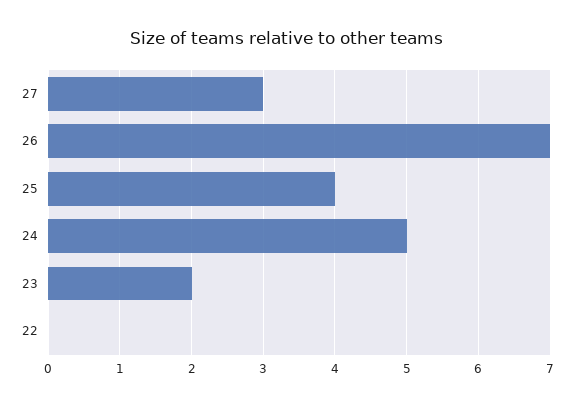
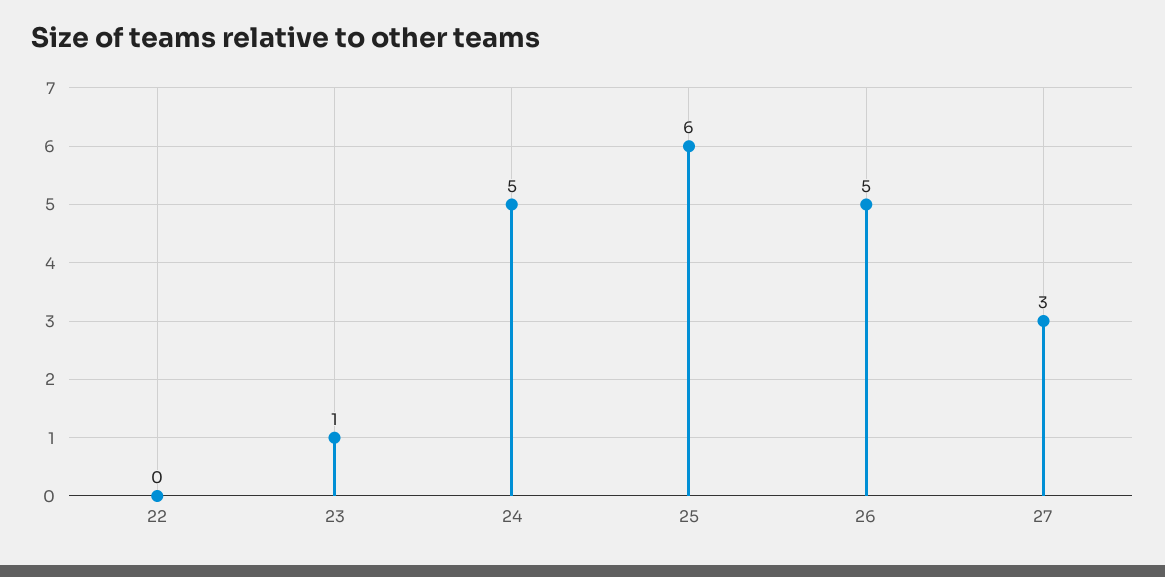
26: 7 -> 5
25: 4 -> 6
23: 2 -> 1

